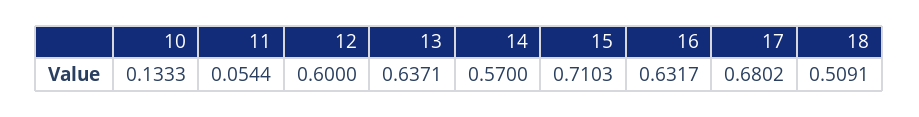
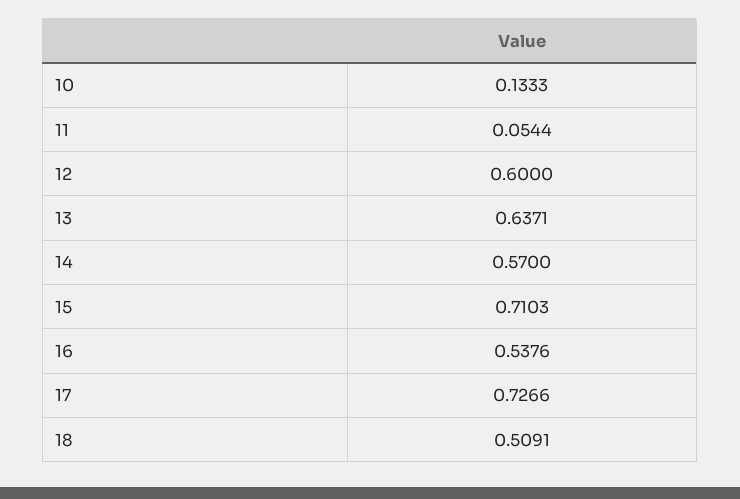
16: 0.6317 -> 0.5376
17: 0.6802 -> 0.7266

